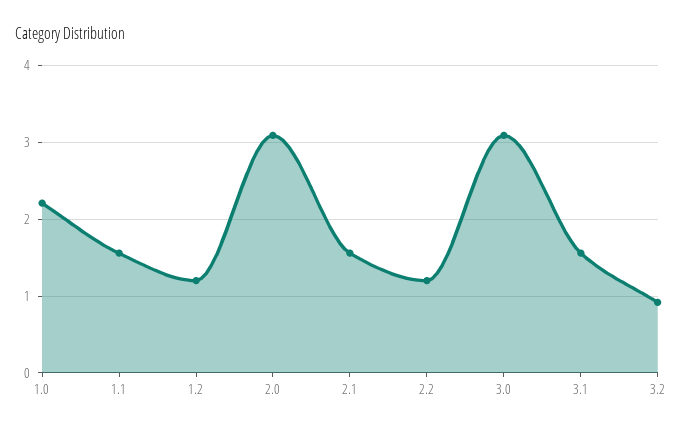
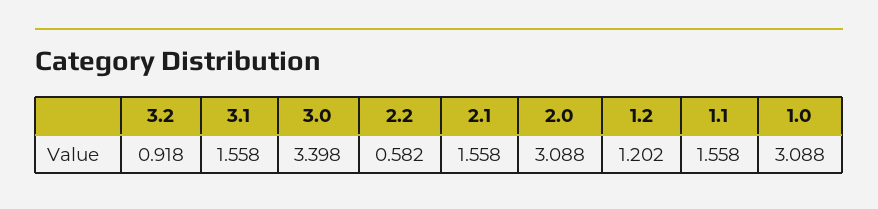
1.0: 2.2 -> 3.088
2.2: 1.2 -> 0.582
3.0: 3.1 -> 3.398

